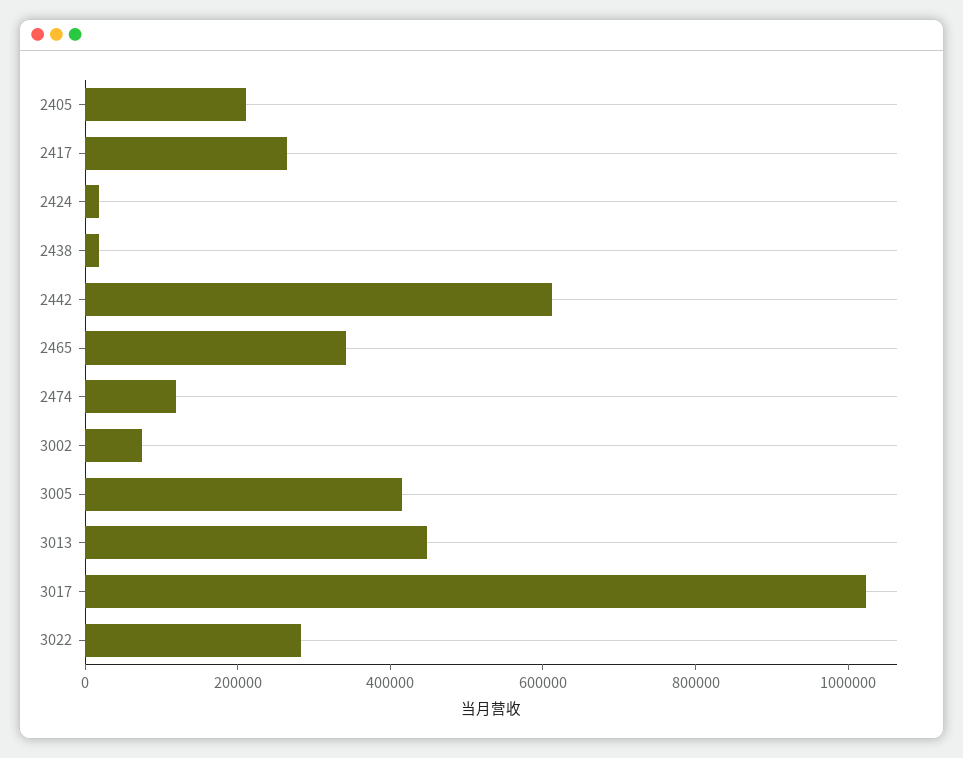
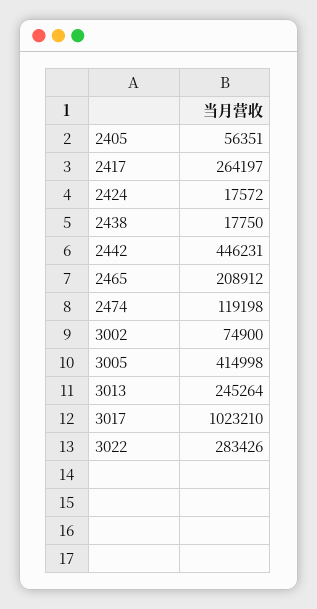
2405: 200000 -> 56351
2442: 600000 -> 446231
2465: 350000 -> 208912
3013: 450000 -> 245264

